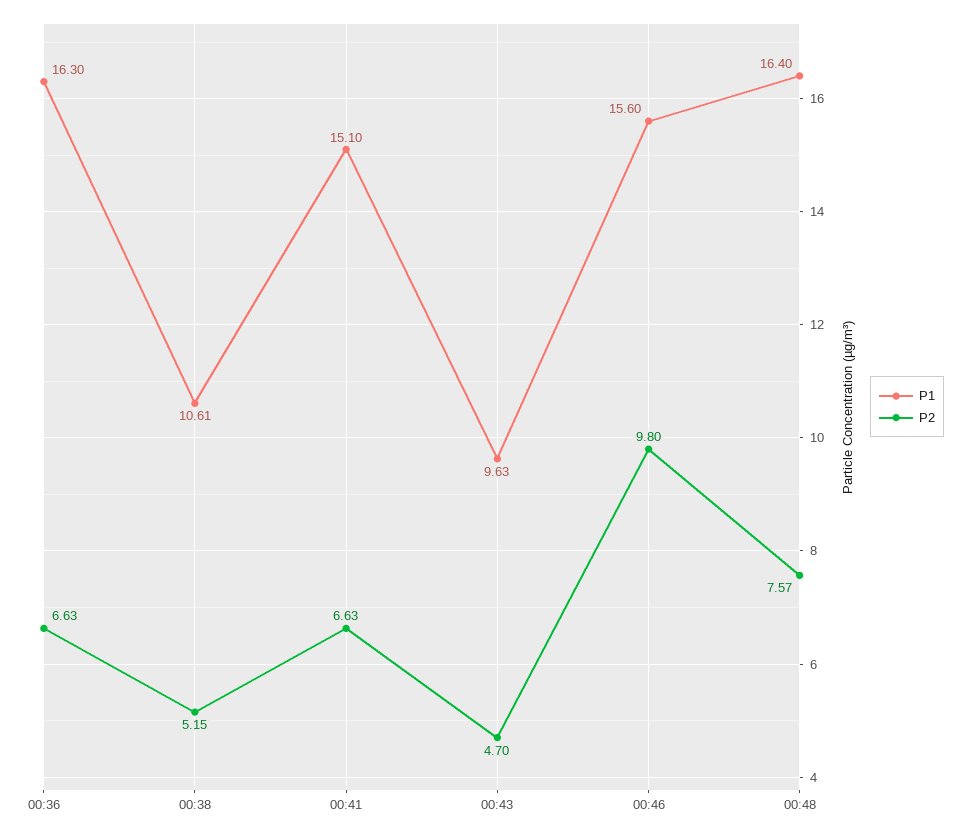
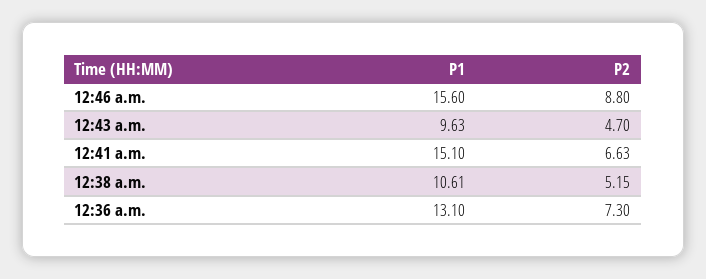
P1, 00:36: 16.3 -> 13.1
P2, 00:36: 6.63 -> 7.3
P2, 00:46: 9.8 -> 8.8
P1, 00:48: 16.4 -> none
P2, 00:48: 7.57 -> none

